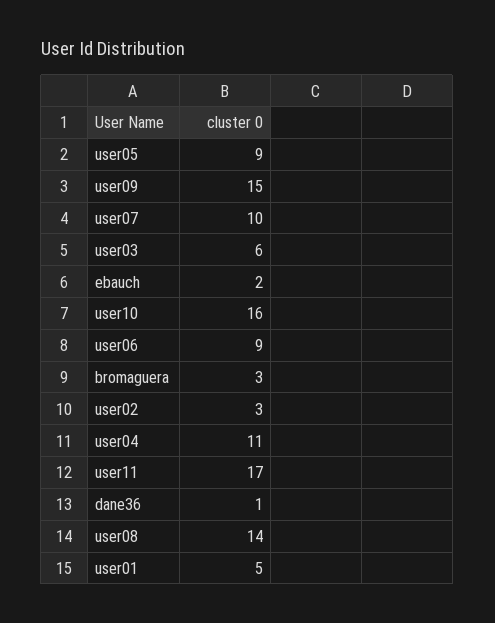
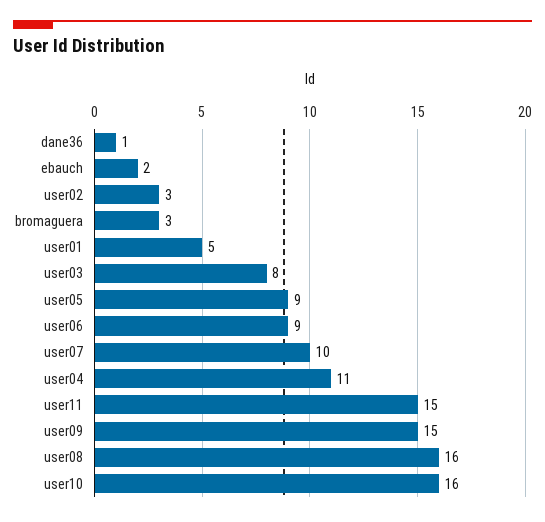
user03: 6 -> 8
user11: 17 -> 15
user08: 14 -> 16

